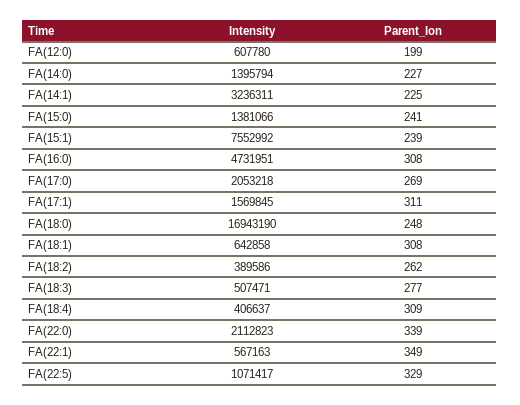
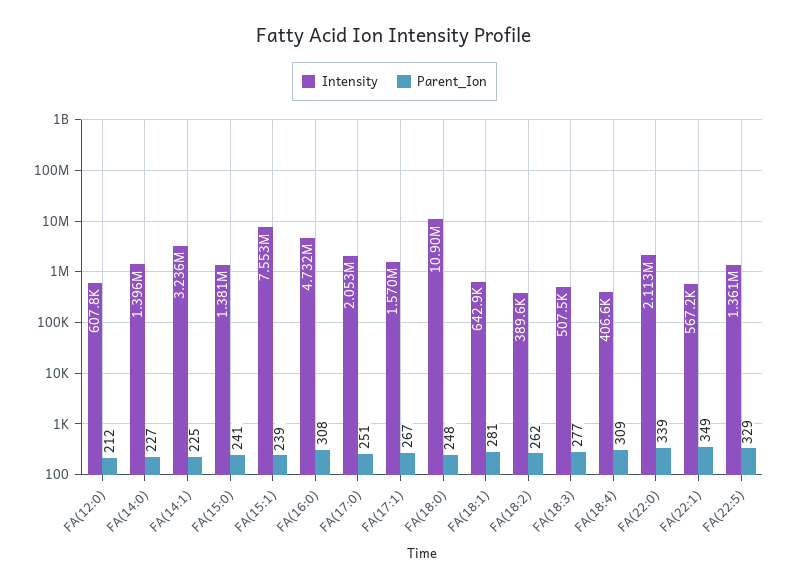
Parent_Ion, FA(12:0): 199 -> 212
Parent_Ion, FA(17:0): 269 -> 251
Parent_Ion, FA(17:1): 311 -> 267
Intensity, FA(18:0): 16943190 -> 10900000
Parent_Ion, FA(18:1): 308 -> 281
Intensity, FA(22:5): 1071417 -> 1361000

